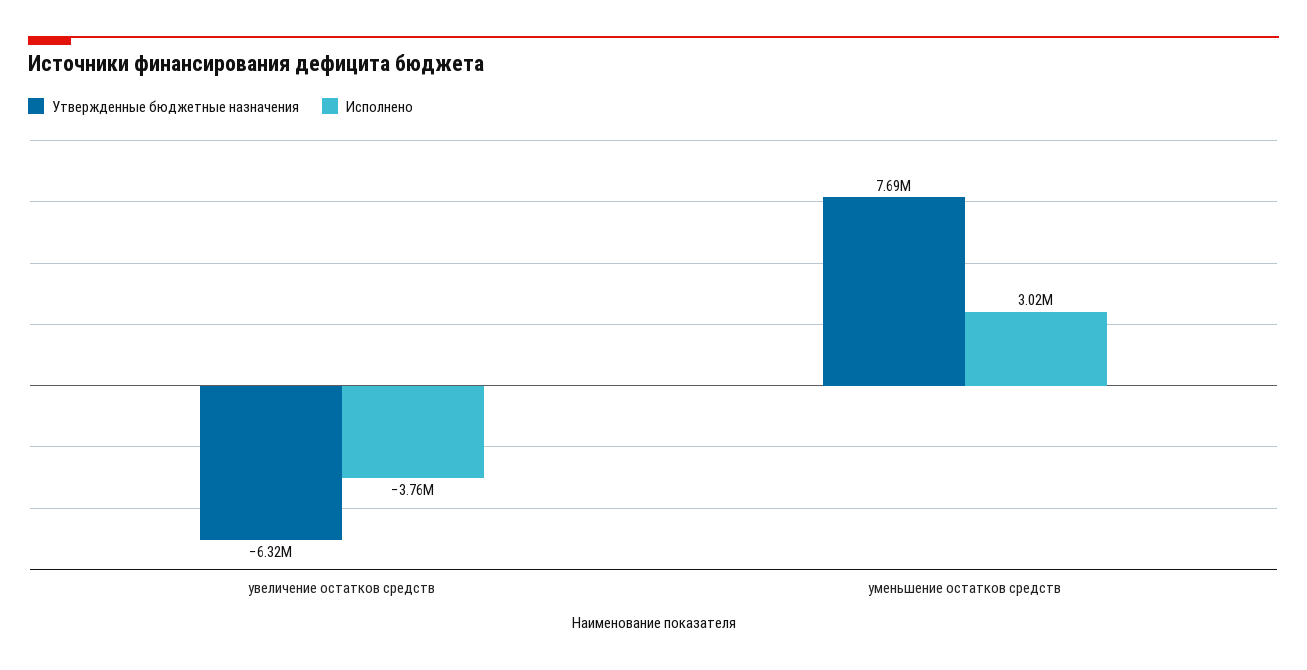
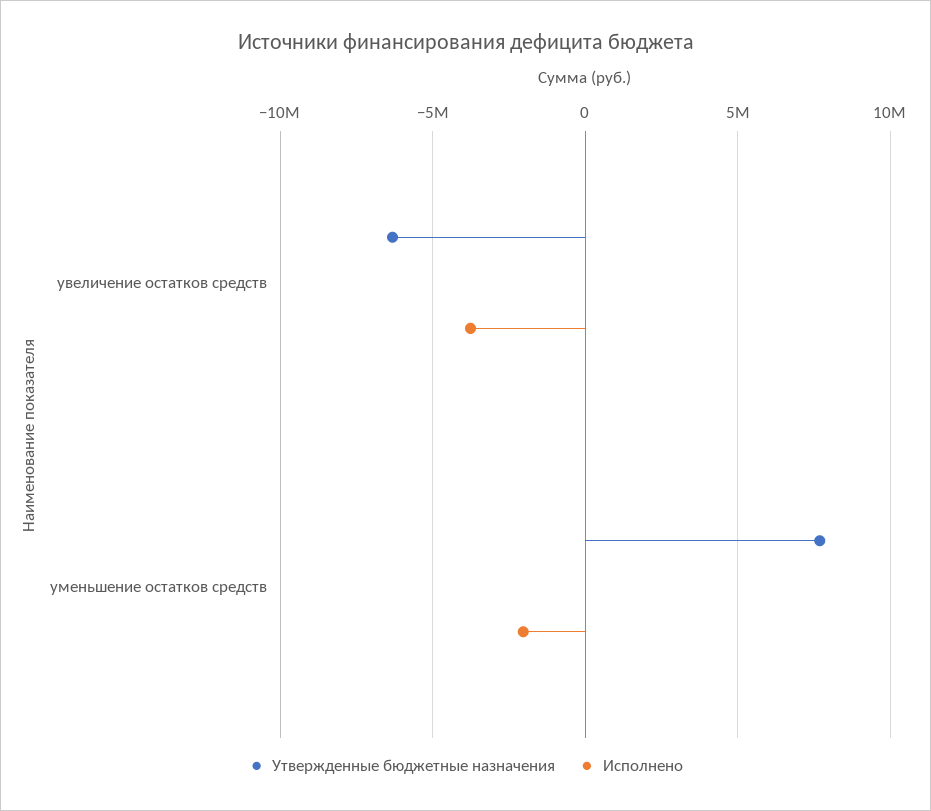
Исполнено, уменьшение остатков средств: 3020000 -> -2000000

